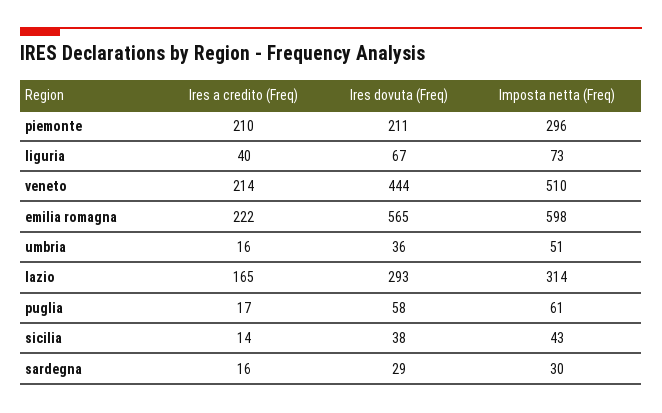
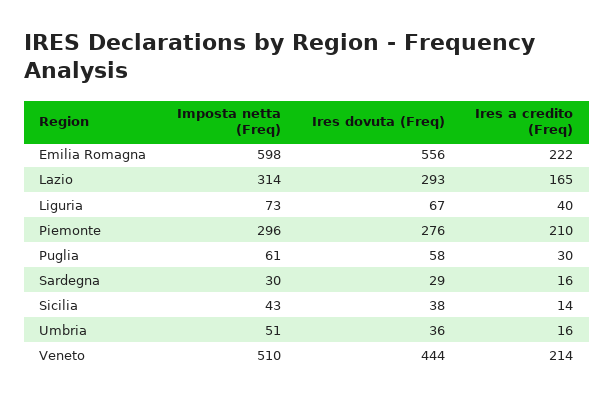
Ires dovuta (Freq), piemonte: 211 -> 276
Ires dovuta (Freq), emilia romagna: 565 -> 556
Ires a credito (Freq), puglia: 17 -> 30

